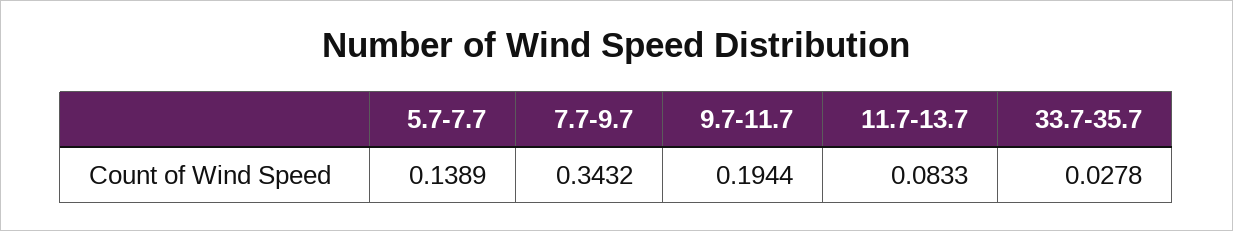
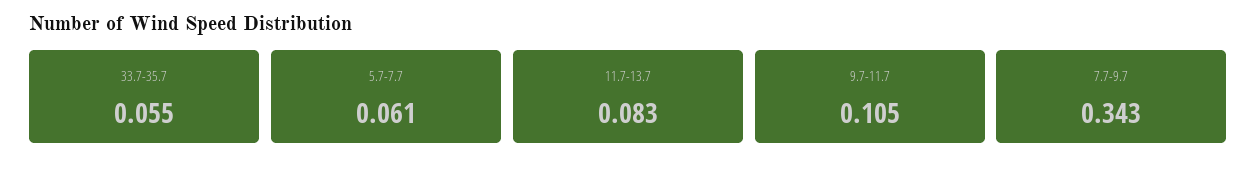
5.7-7.7: 0.1389 -> 0.061
9.7-11.7: 0.1944 -> 0.105
33.7-35.7: 0.0278 -> 0.055

